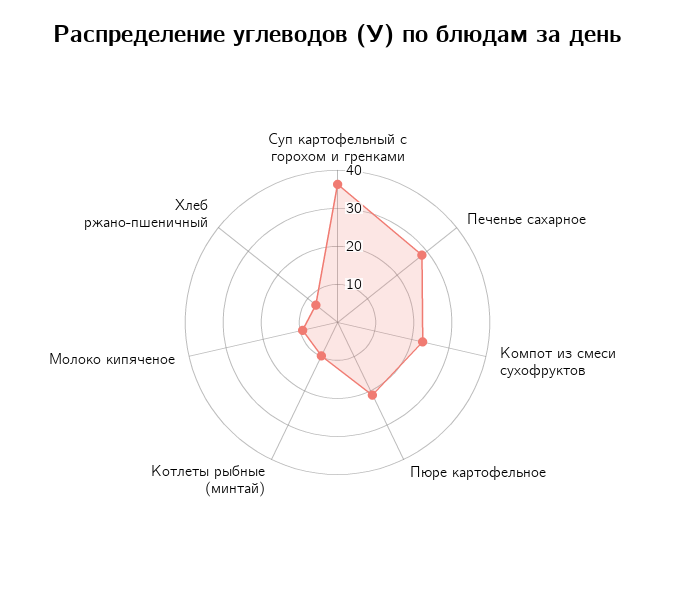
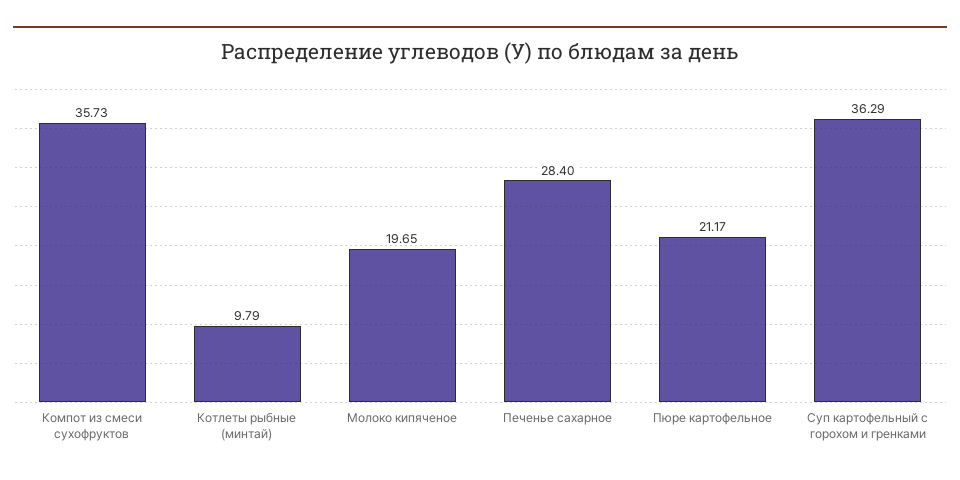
Компот из смеси сухофруктов: 22.5 -> 35.73
Молоко кипяченое: 10 -> 19.65
Хлеб ржано-пшеничный: 7.5 -> none

